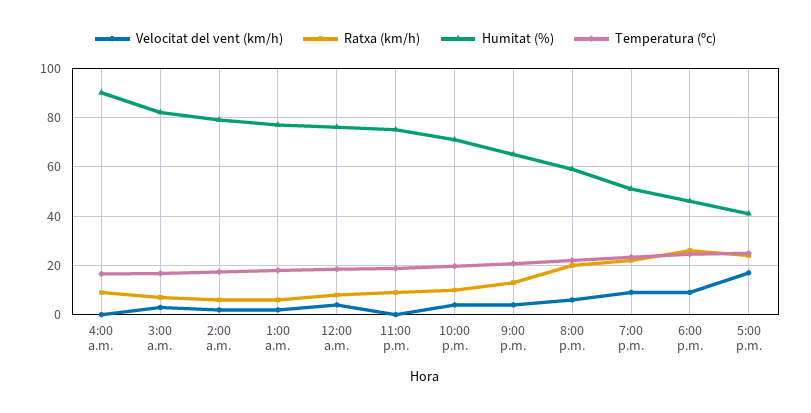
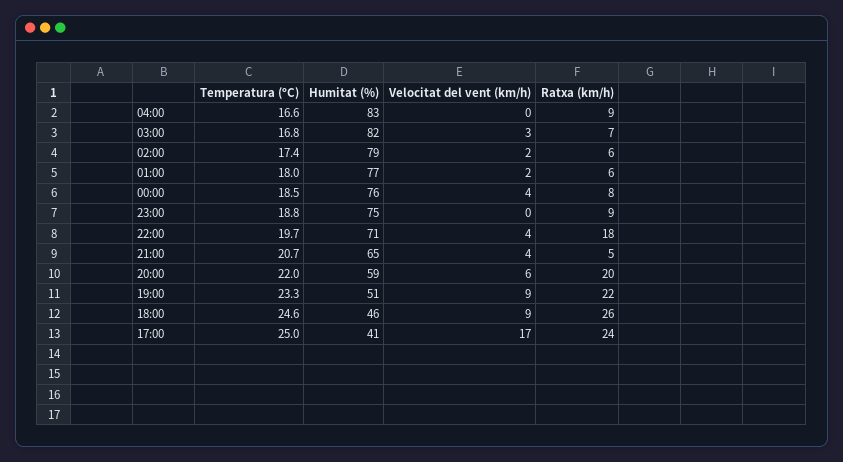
Humitat (%), 4:00 a.m.: 90 -> 83
Ratxa (km/h), 10:00 p.m.: 10 -> 18
Ratxa (km/h), 9:00 p.m.: 12.5 -> 5

